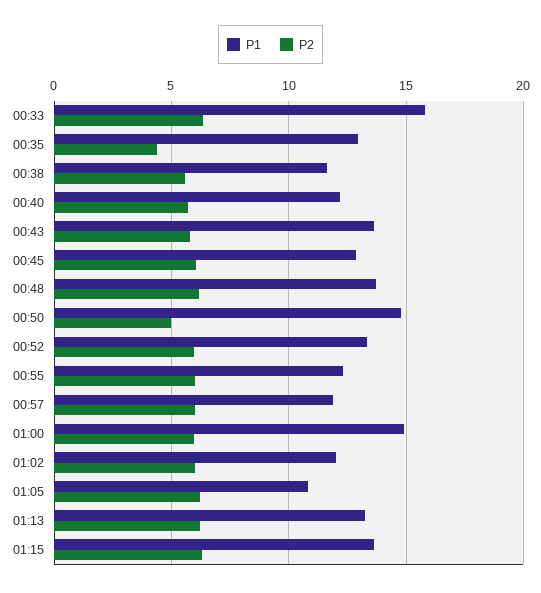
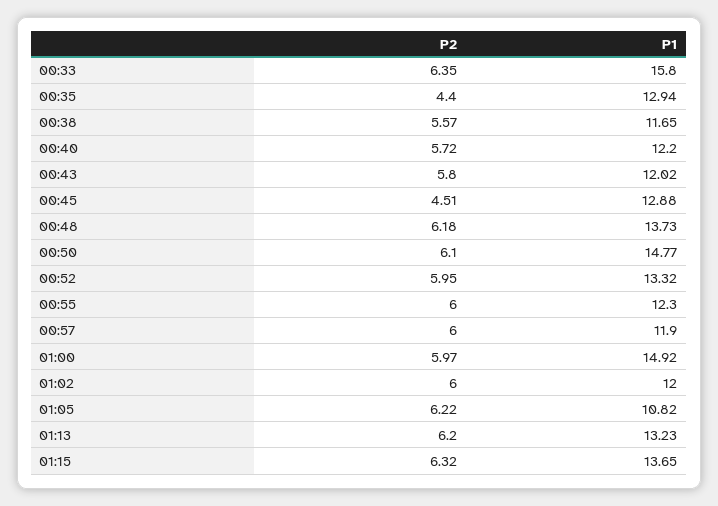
P1, 00:43: 13.5 -> 12.02
P2, 00:45: 6 -> 4.51
P2, 00:50: 5 -> 6.1

